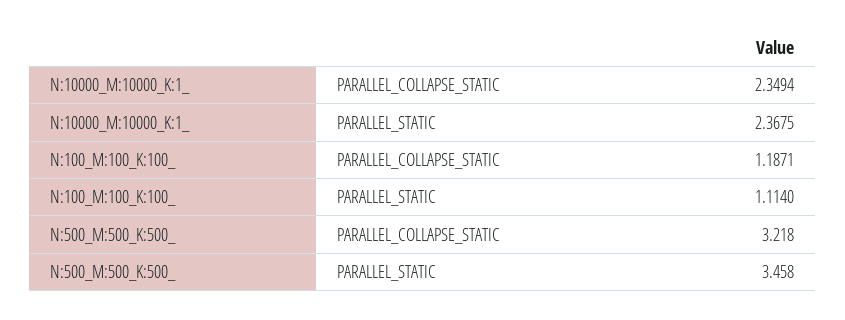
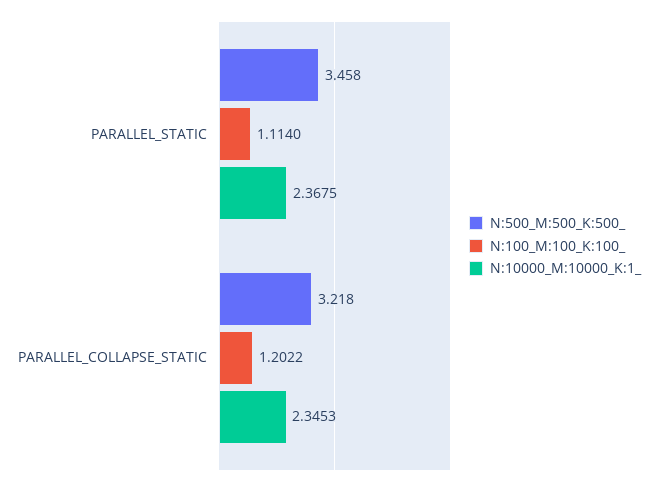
N:10000_M:10000_K:1_, PARALLEL_COLLAPSE_STATIC: 2.3494 -> 2.3453
N:100_M:100_K:100_, PARALLEL_COLLAPSE_STATIC: 1.1871 -> 1.2022

